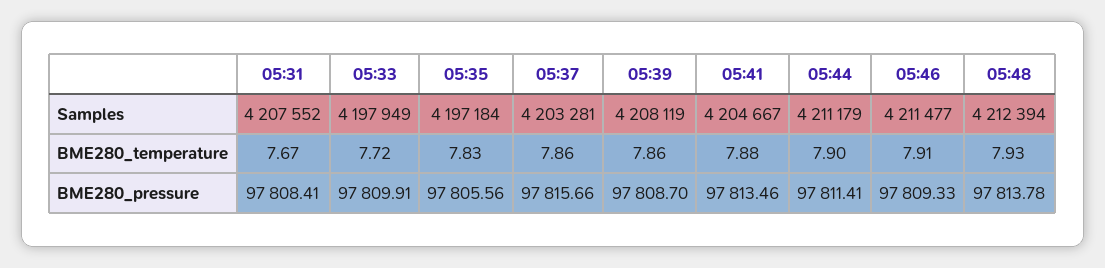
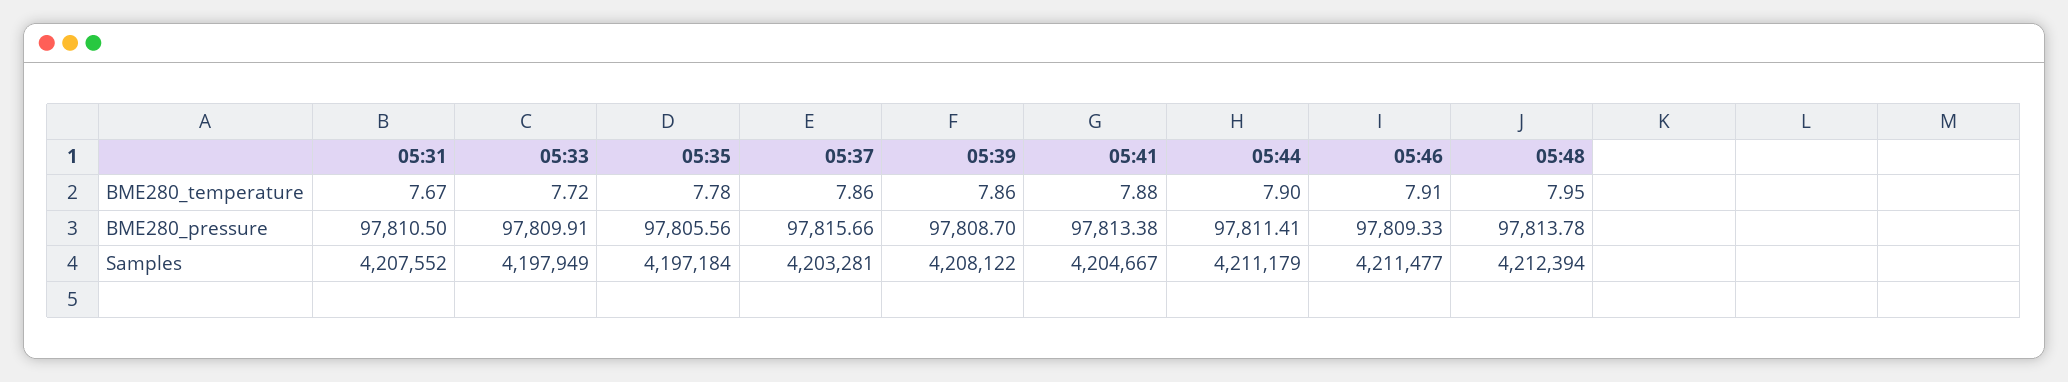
05:39, Samples: 4208119 -> 4208122
05:35, BME280_temperature: 7.83 -> 7.78
05:48, BME280_temperature: 7.93 -> 7.95
05:31, BME280_pressure: 97808.41 -> 97810.5
05:41, BME280_pressure: 97813.46 -> 97813.38

